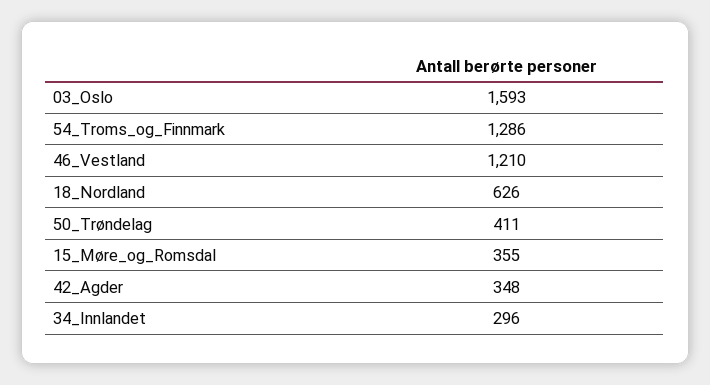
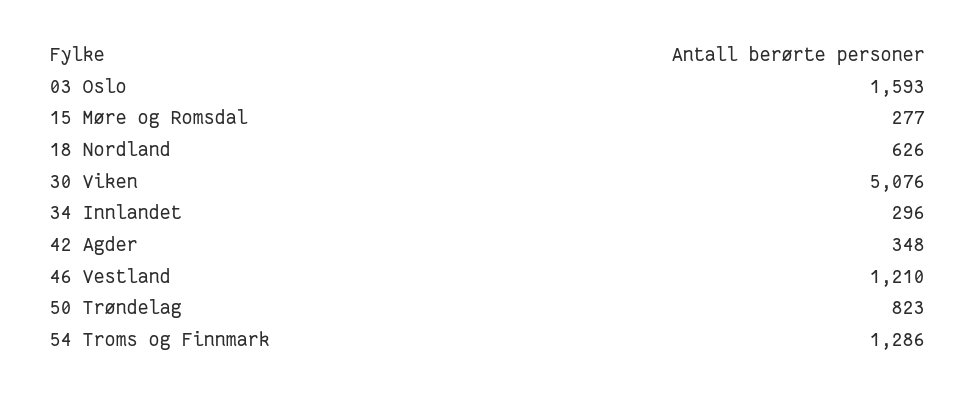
50_Trøndelag: 411 -> 823
15_Møre_og_Romsdal: 355 -> 277
30 Viken: none -> 5076

